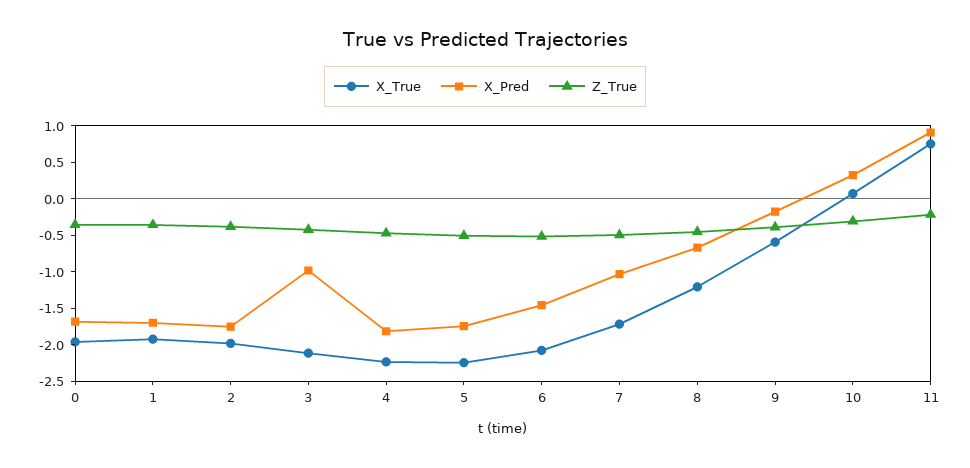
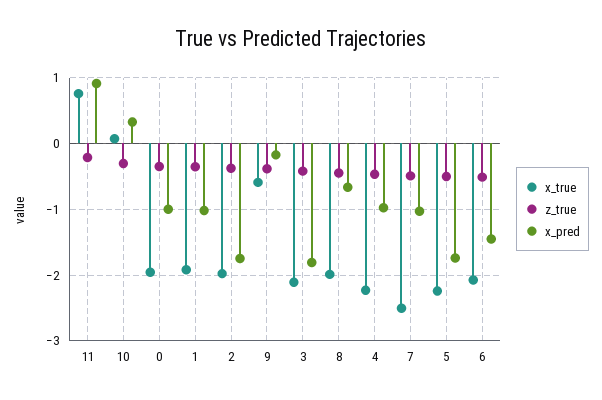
X_Pred, 0: -1.75 -> -1
X_Pred, 1: -1.75 -> -1
X_Pred, 3: -1 -> -1.8
X_Pred, 4: -1.75 -> -1
X_True, 7: -1.75 -> -2.5
X_True, 8: -1.25 -> -2

